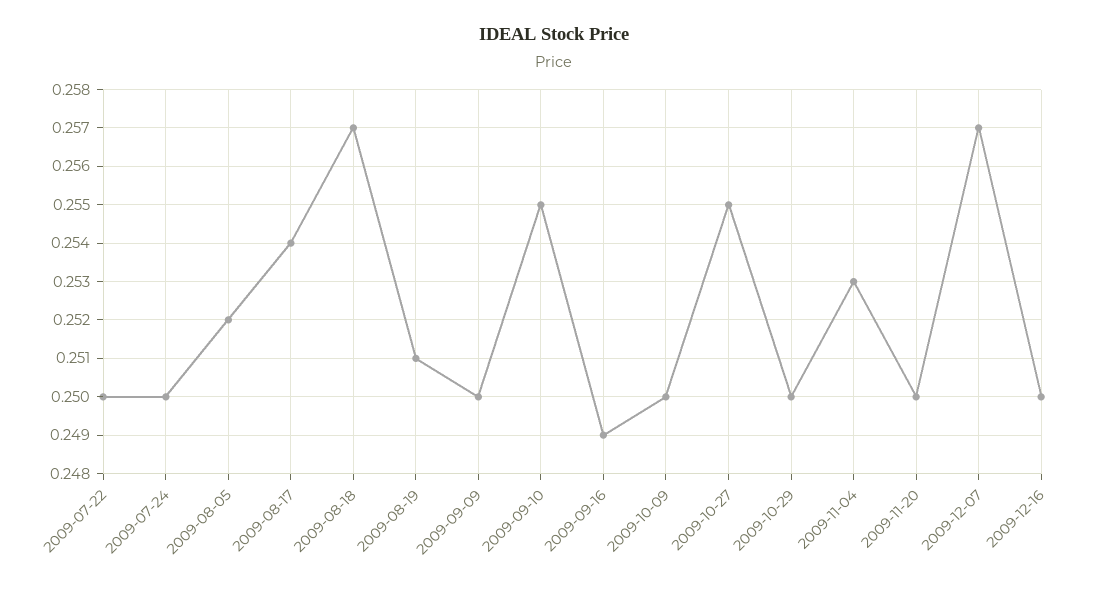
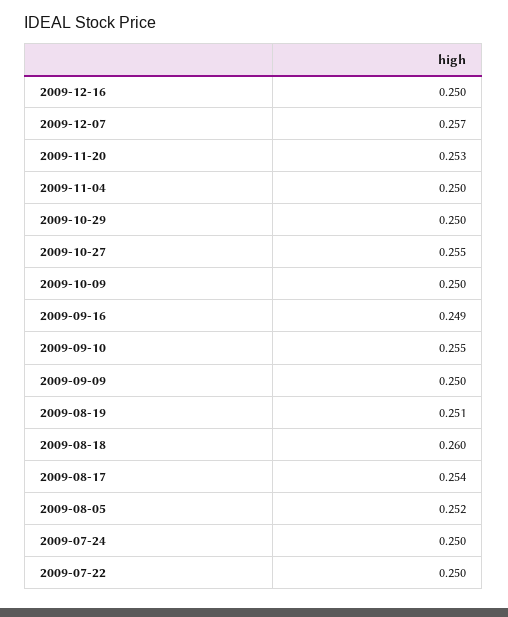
2009-08-18: 0.257 -> 0.26
2009-11-04: 0.253 -> 0.25
2009-11-20: 0.25 -> 0.253

